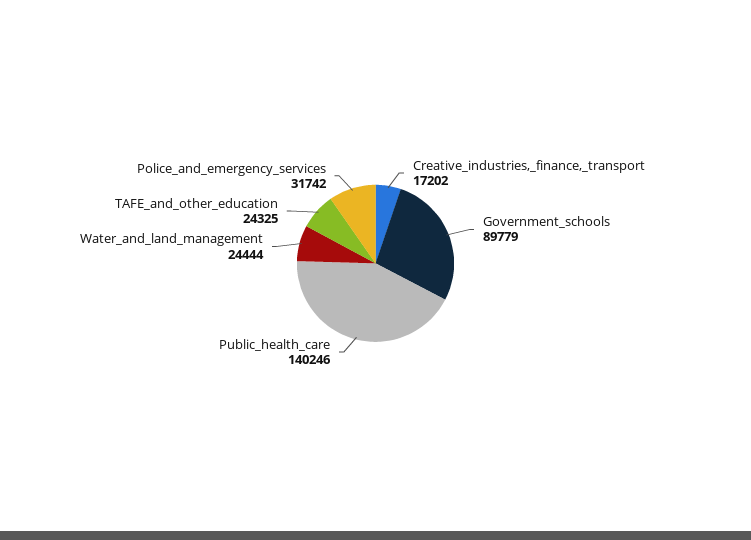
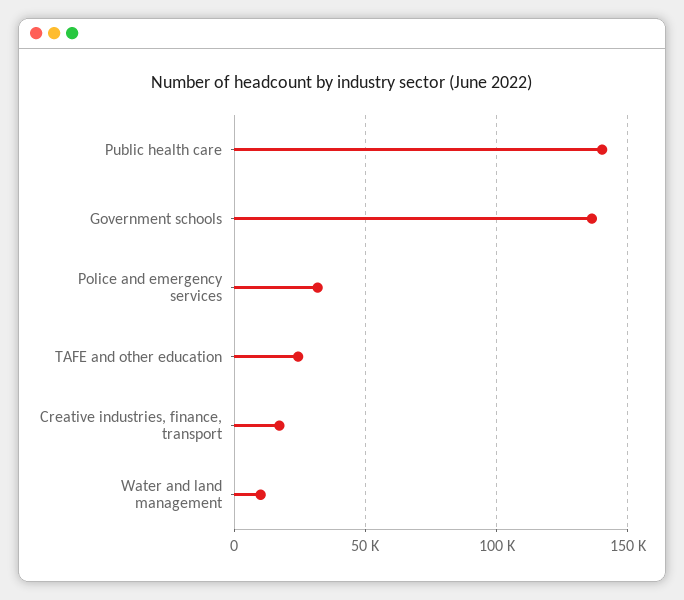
Government_schools: 89779 -> 135000
Water_and_land_management: 24444 -> 10000

